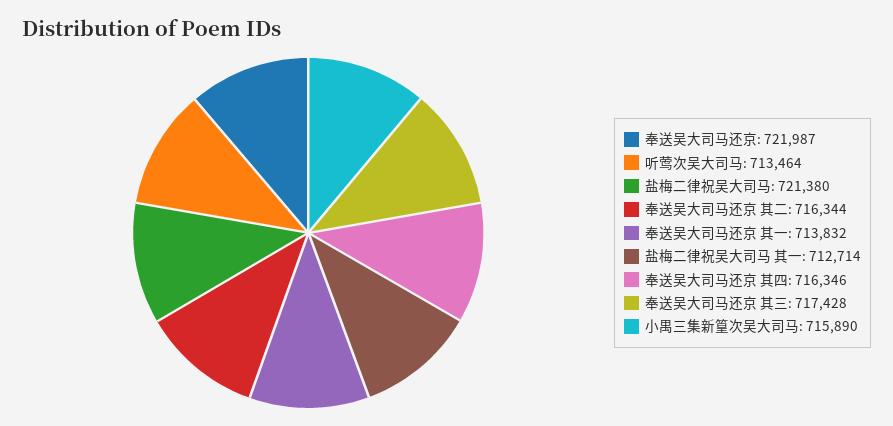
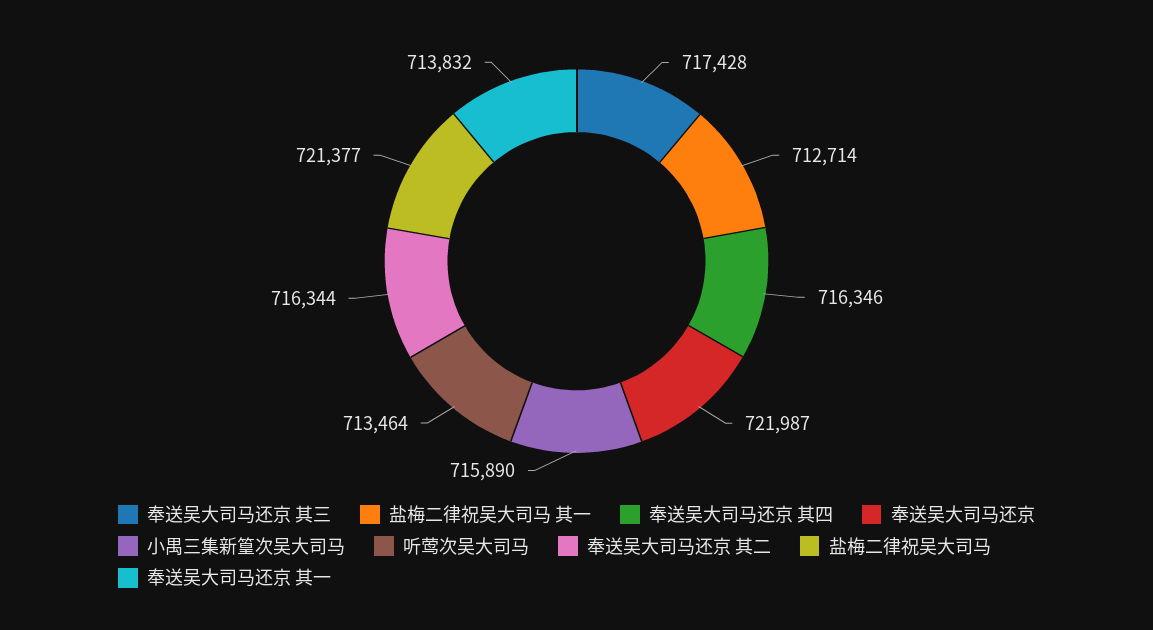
盐梅二律祝吴大司马: 721380 -> 721377

